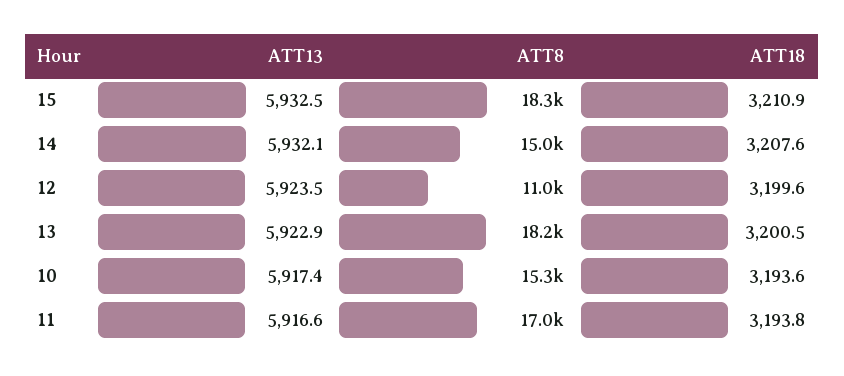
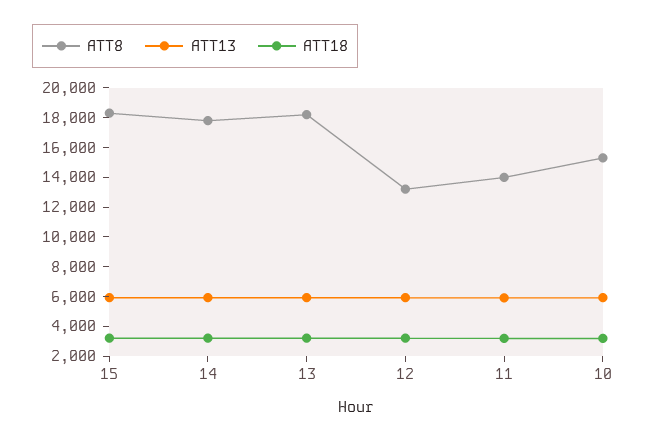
ATT8, 14: 15000 -> 18000
ATT8, 12: 11000 -> 13000
ATT8, 11: 17000 -> 14000

